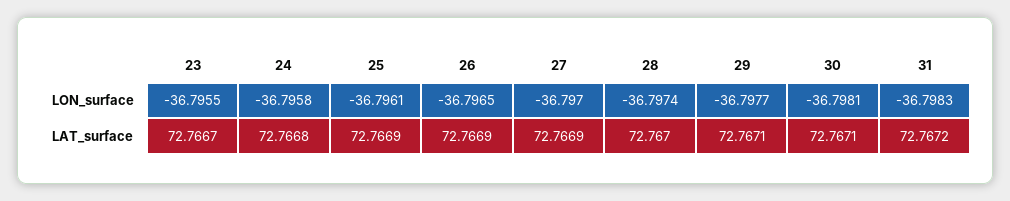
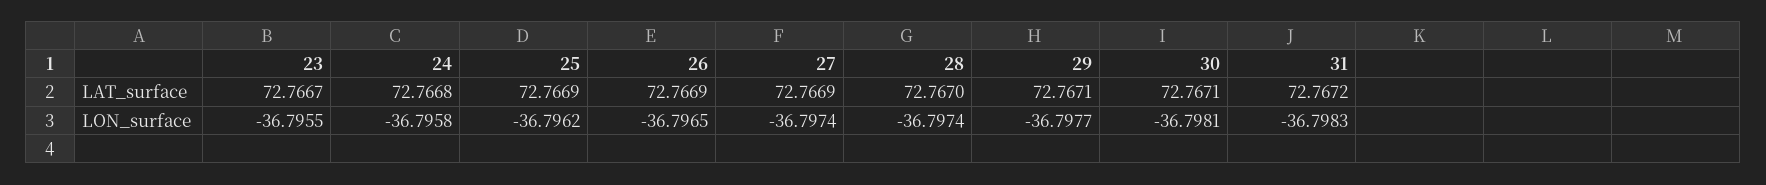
25, LON_surface: -36.7961 -> -36.7962
27, LON_surface: -36.797 -> -36.7974

